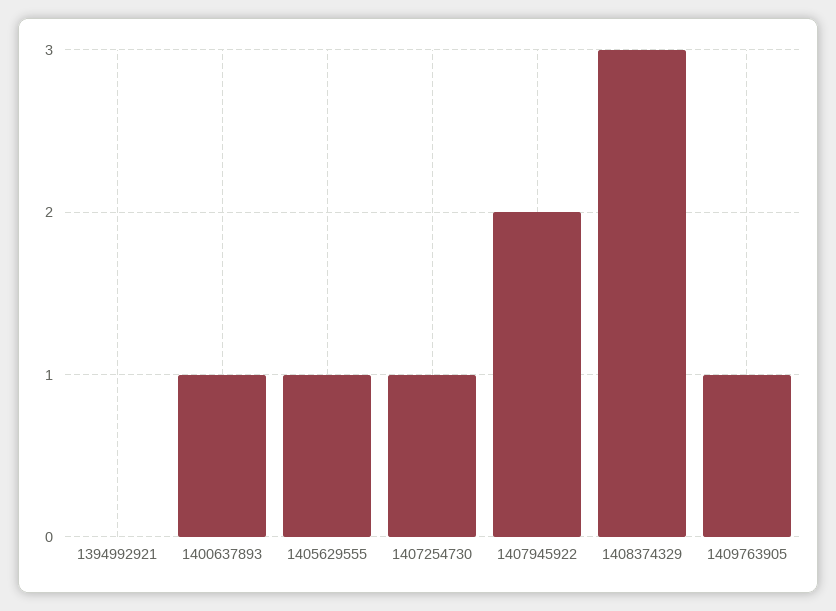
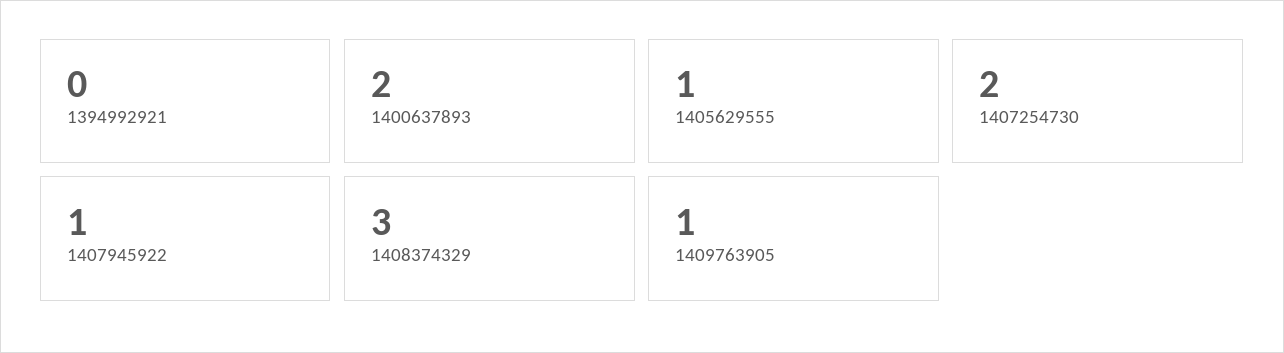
1400637893: 1 -> 2
1407254730: 1 -> 2
1407945922: 2 -> 1

